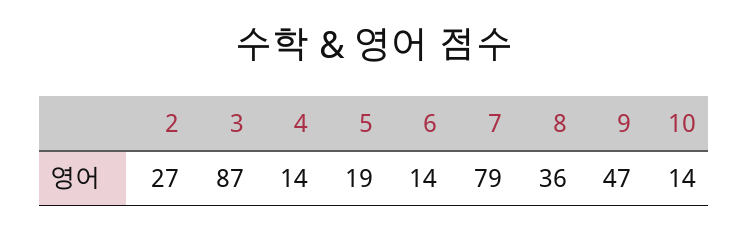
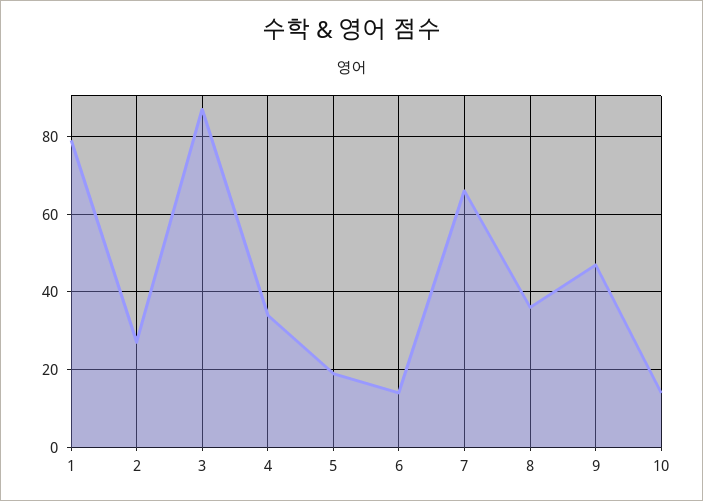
4: 14 -> 35
7: 79 -> 65
1: none -> 80

